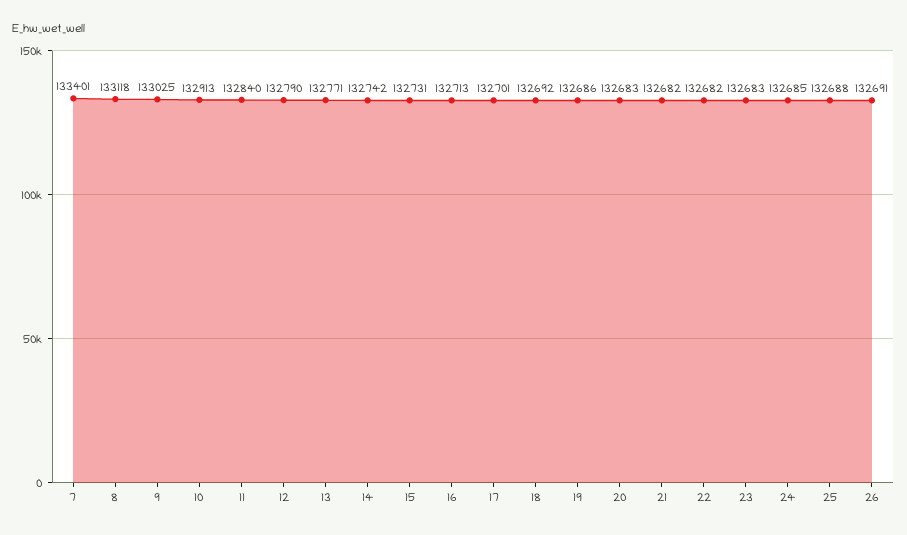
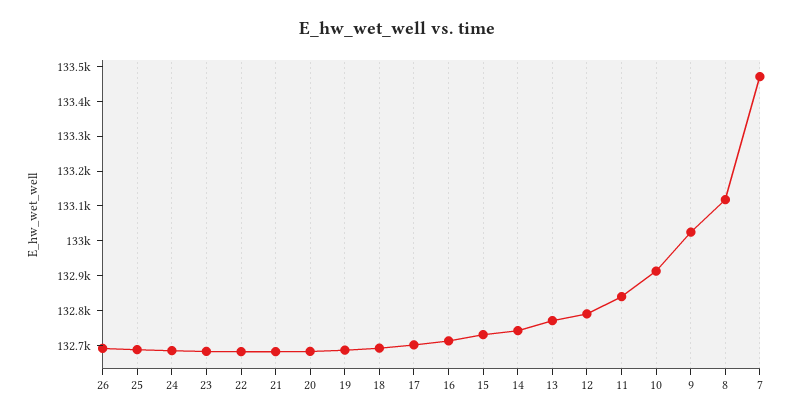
7: 133401 -> 133475

